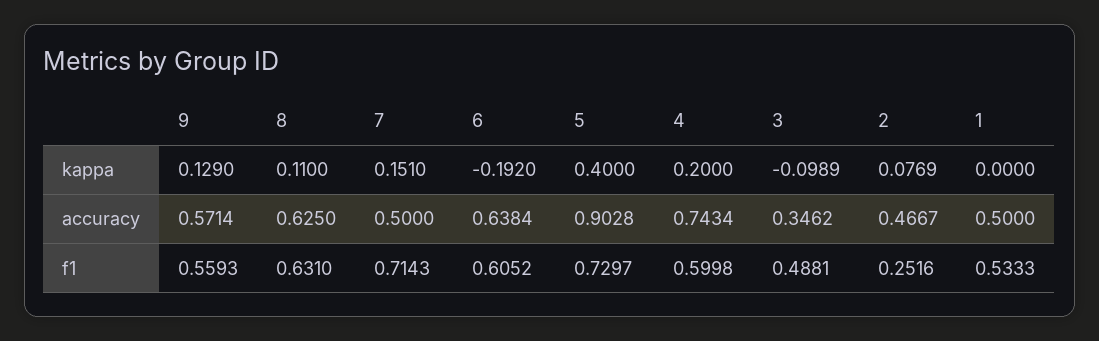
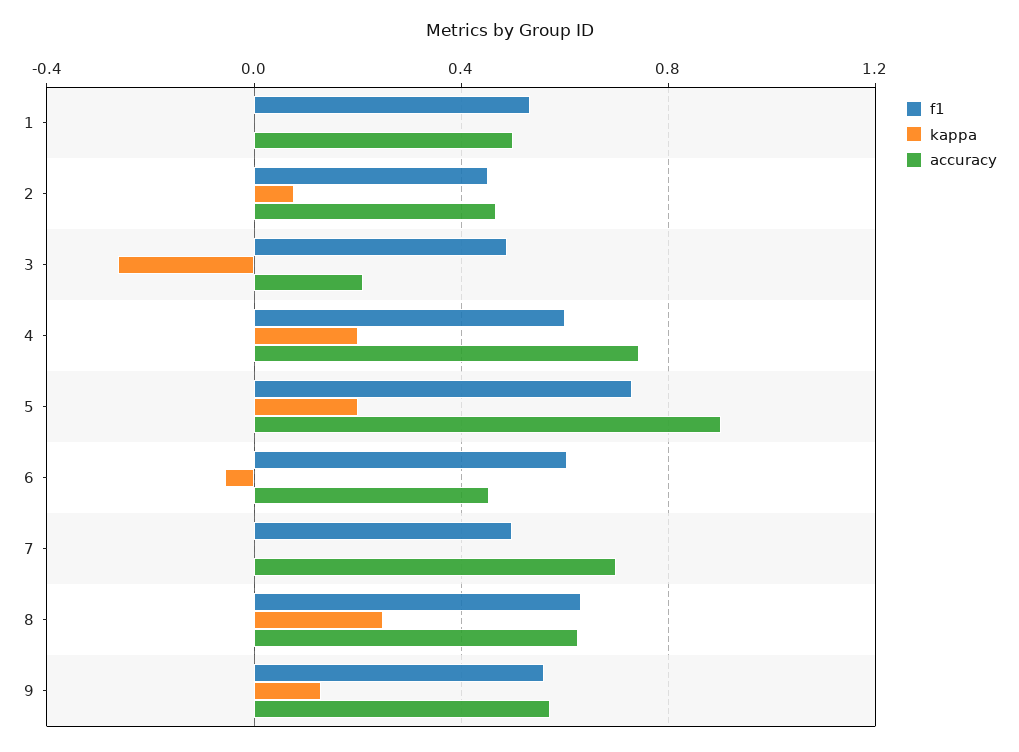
kappa, 8: 0.11 -> 0.25
kappa, 7: 0.151 -> 0
kappa, 6: -0.192 -> -0.05
kappa, 5: 0.4 -> 0.2
kappa, 3: -0.0989 -> -0.25
accuracy, 7: 0.5 -> 0.7
accuracy, 6: 0.6384 -> 0.45
accuracy, 3: 0.3462 -> 0.2
f1, 7: 0.7143 -> 0.5
f1, 2: 0.2516 -> 0.45

